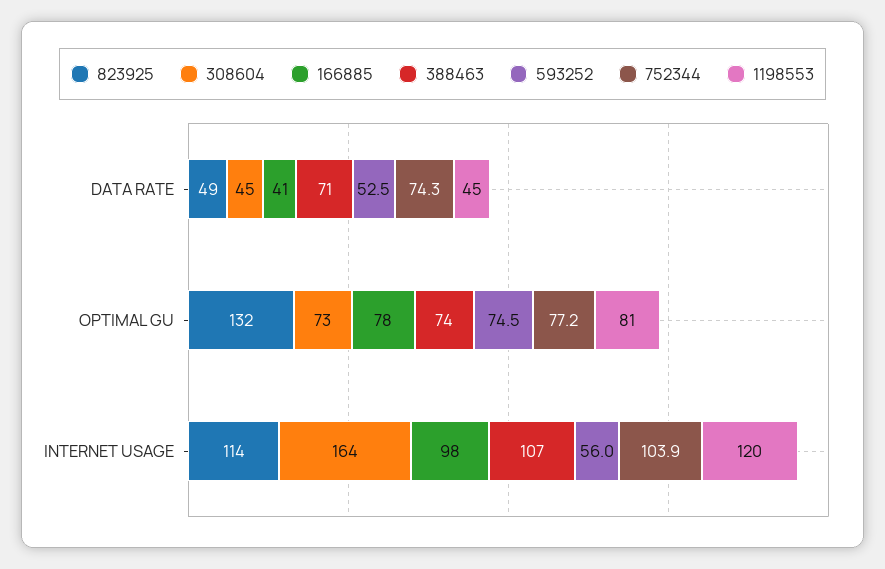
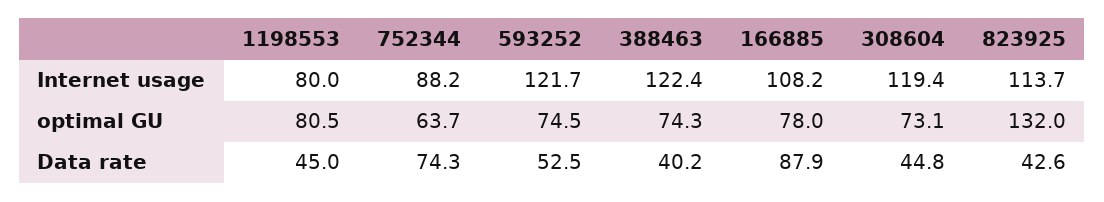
823925, DATA RATE: 49 -> 42.6
166885, DATA RATE: 41 -> 87.9
388463, DATA RATE: 71 -> 40.2
752344, OPTIMAL GU: 77.2 -> 63.7
308604, INTERNET USAGE: 164 -> 119.4
166885, INTERNET USAGE: 98 -> 108.2
388463, INTERNET USAGE: 107 -> 122.4
593252, INTERNET USAGE: 56 -> 121.7
752344, INTERNET USAGE: 103.9 -> 88.2
1198553, INTERNET USAGE: 120 -> 80

